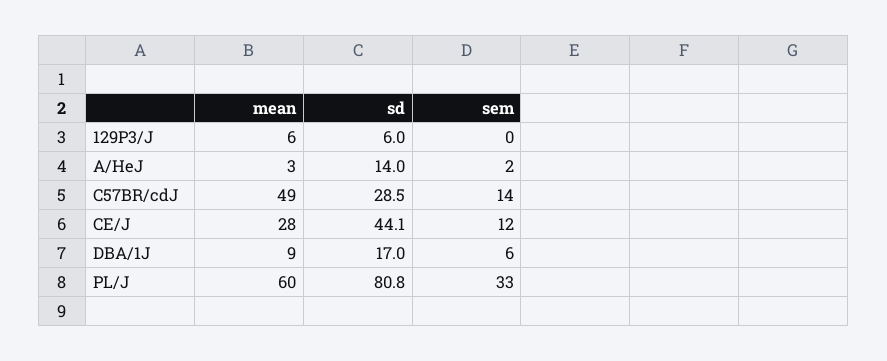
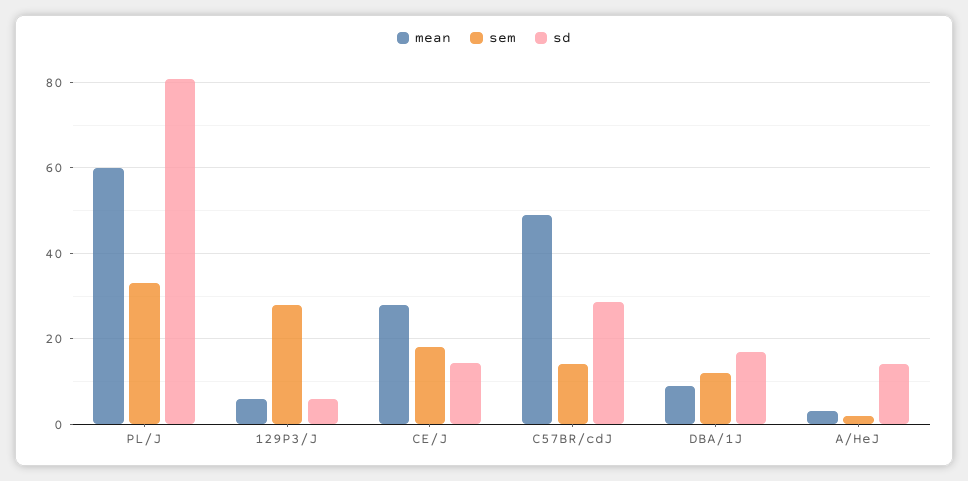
sem, 129P3/J: 0 -> 28
sd, CE/J: 44.1 -> 14
sem, CE/J: 12 -> 18
sem, DBA/1J: 6 -> 12

